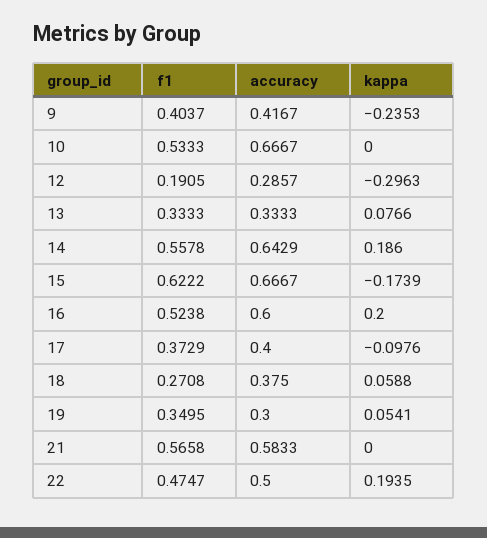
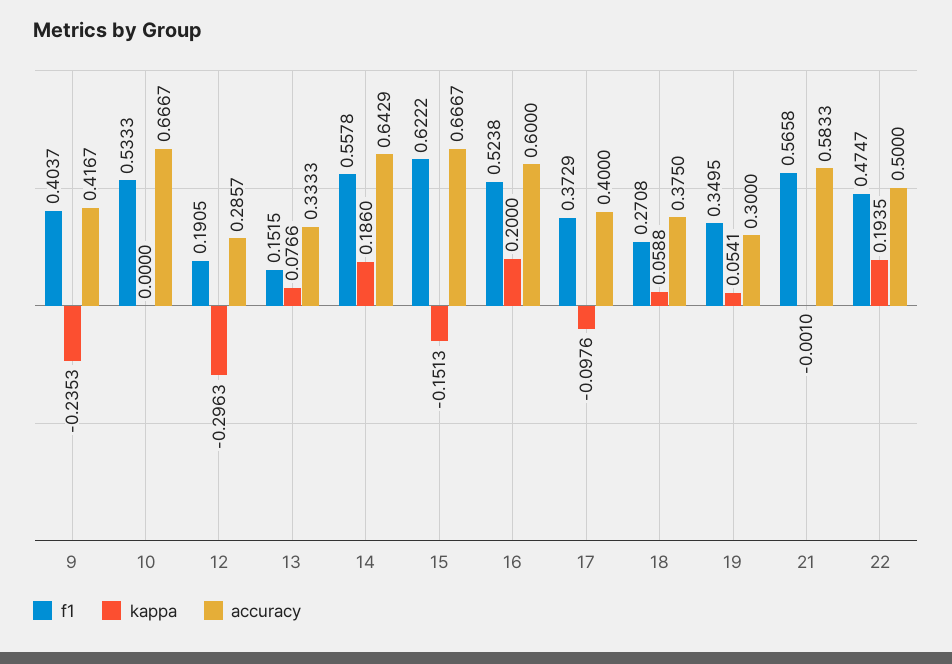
f1, 13: 0.3333 -> 0.1515
kappa, 15: -0.1739 -> -0.1513
kappa, 21: 0 -> -0.001

